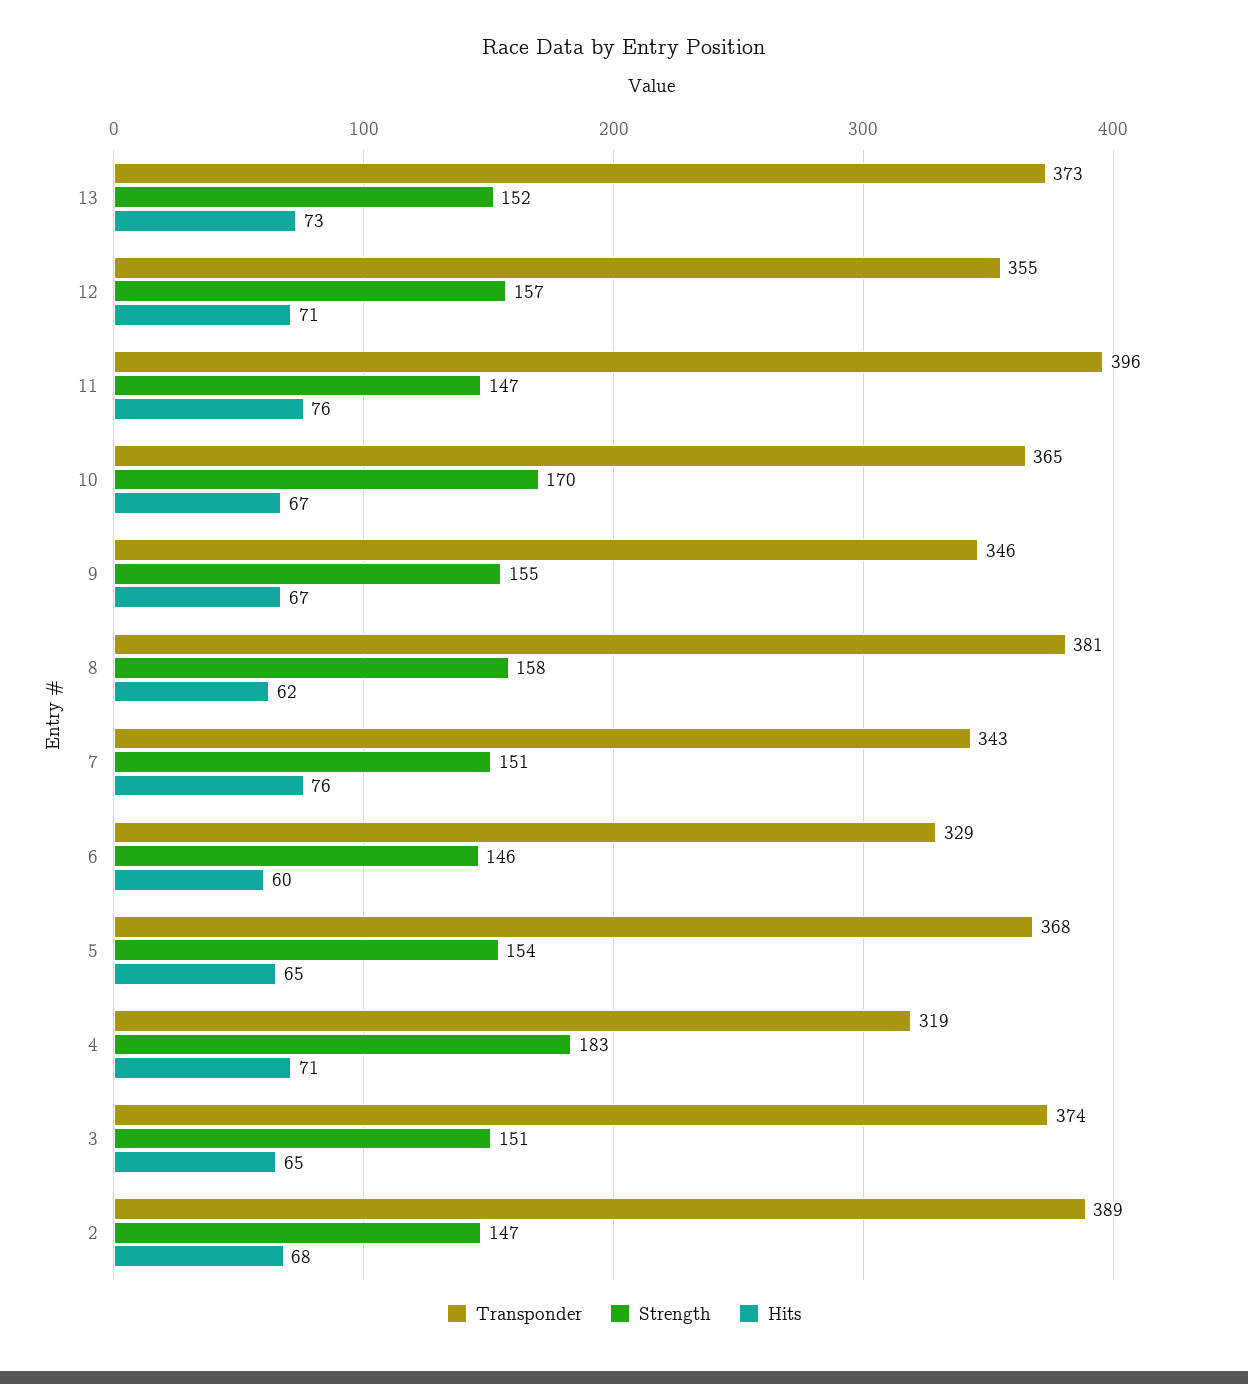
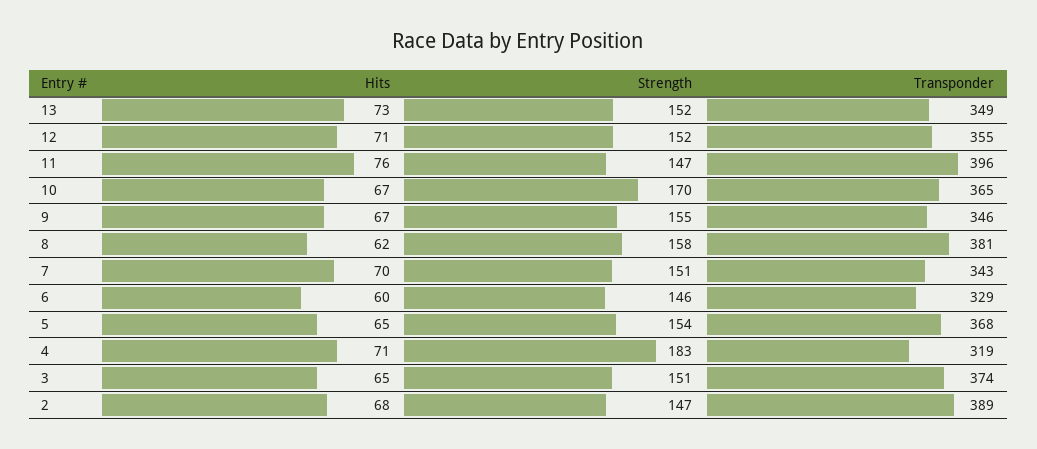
Transponder, 13: 373 -> 349
Strength, 12: 157 -> 152
Hits, 7: 76 -> 70

